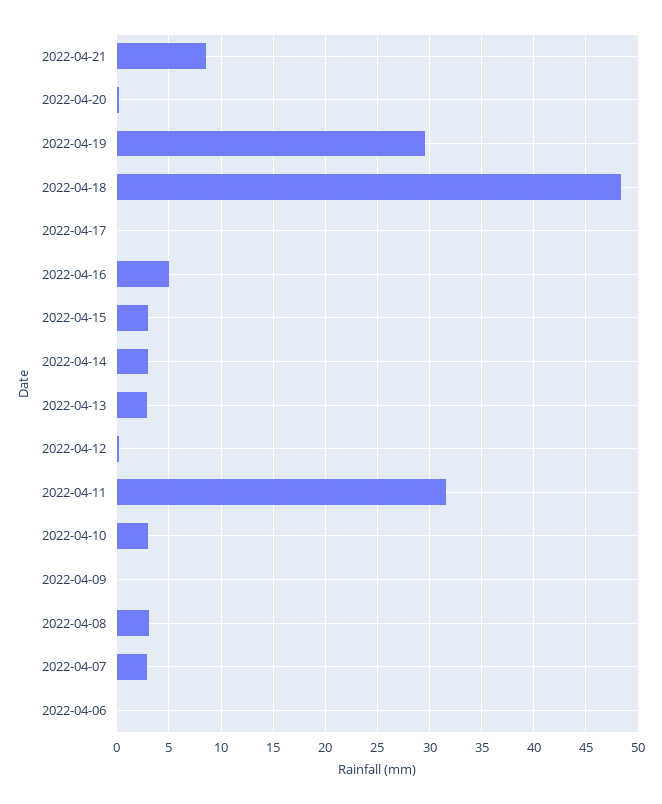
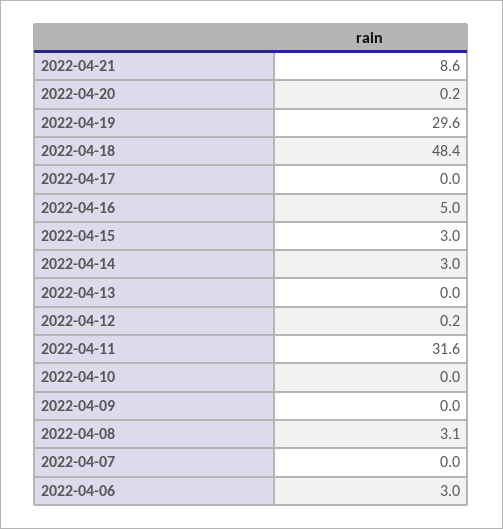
2022-04-13: 3 -> 0
2022-04-10: 3 -> 0
2022-04-07: 3 -> 0
2022-04-06: 0 -> 3

